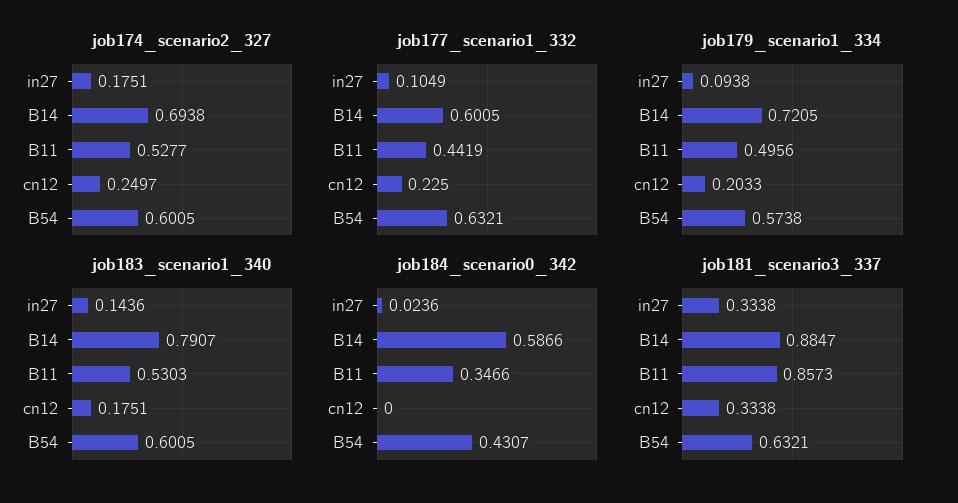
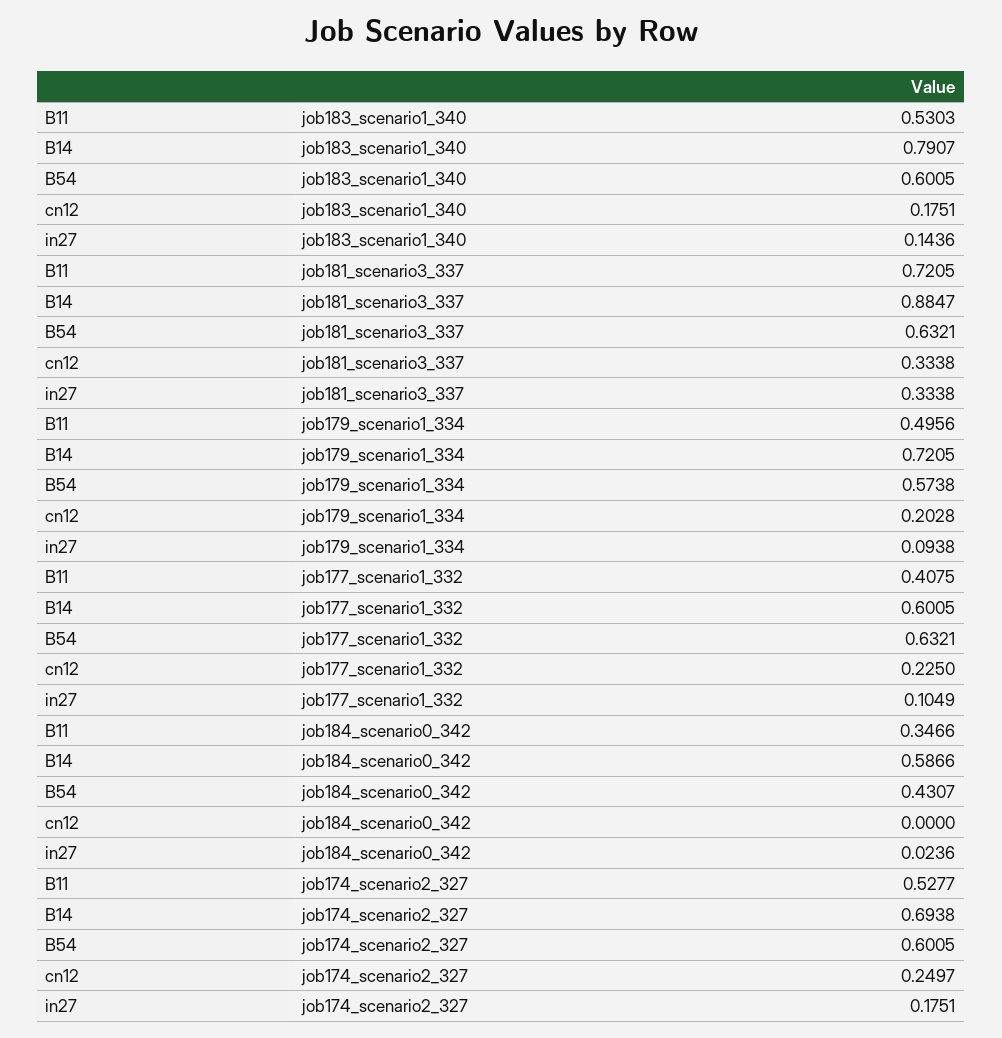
job177_scenario1_332, B11: 0.4419 -> 0.4075
job179_scenario1_334, cn12: 0.2033 -> 0.2028
job181_scenario3_337, B11: 0.8573 -> 0.7205

